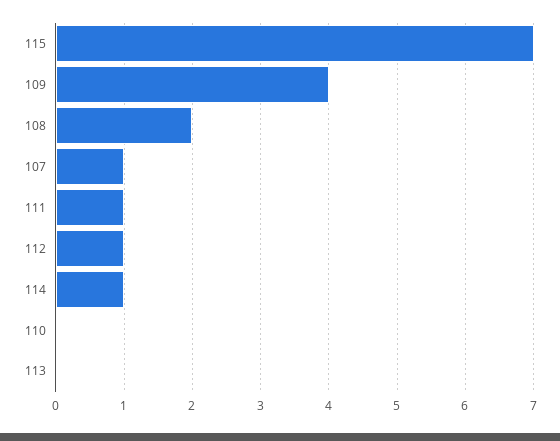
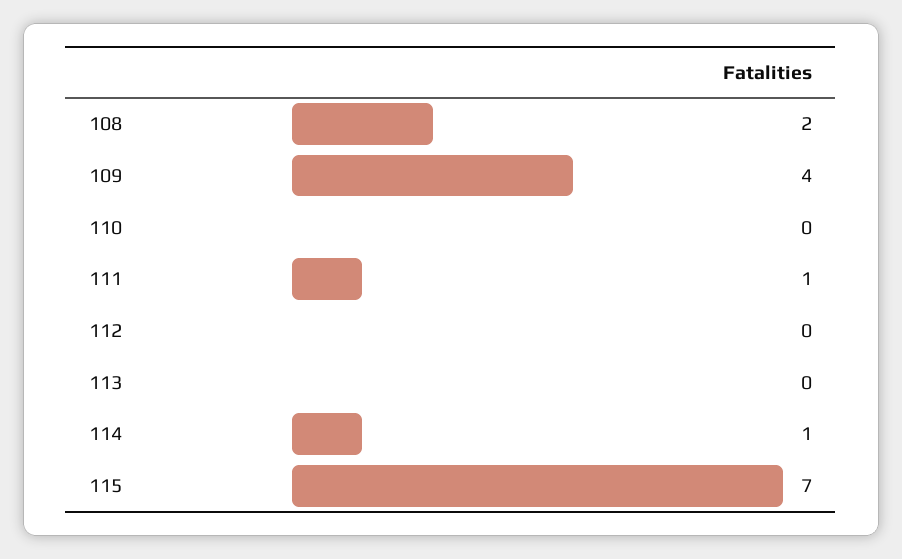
107: 1 -> none
112: 1 -> 0

